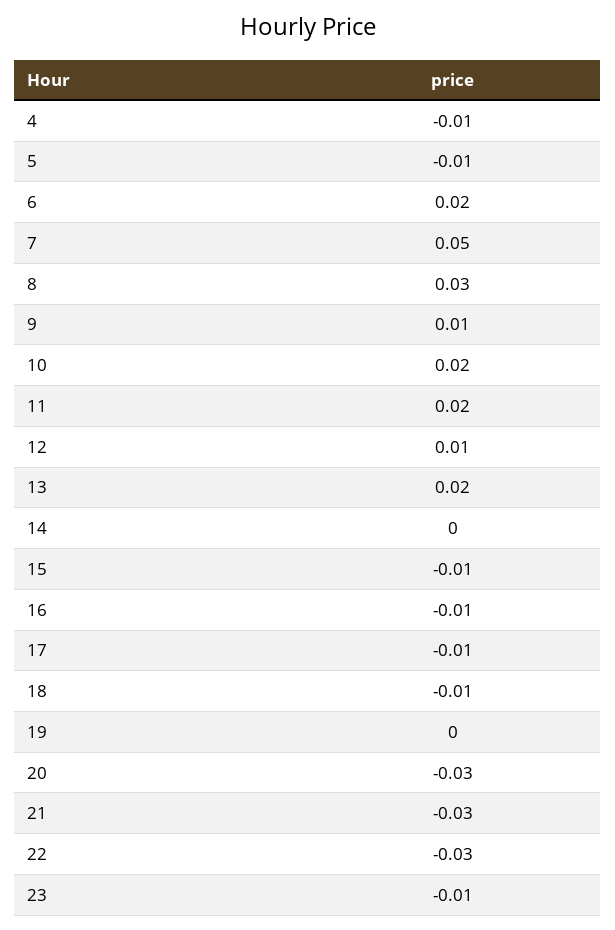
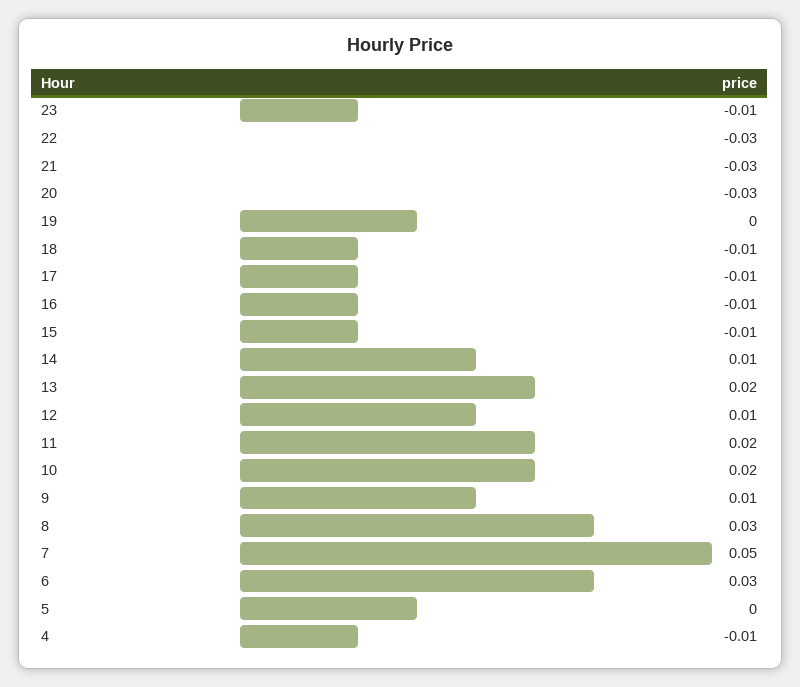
5: -0.01 -> 0
6: 0.02 -> 0.03
14: 0 -> 0.01

